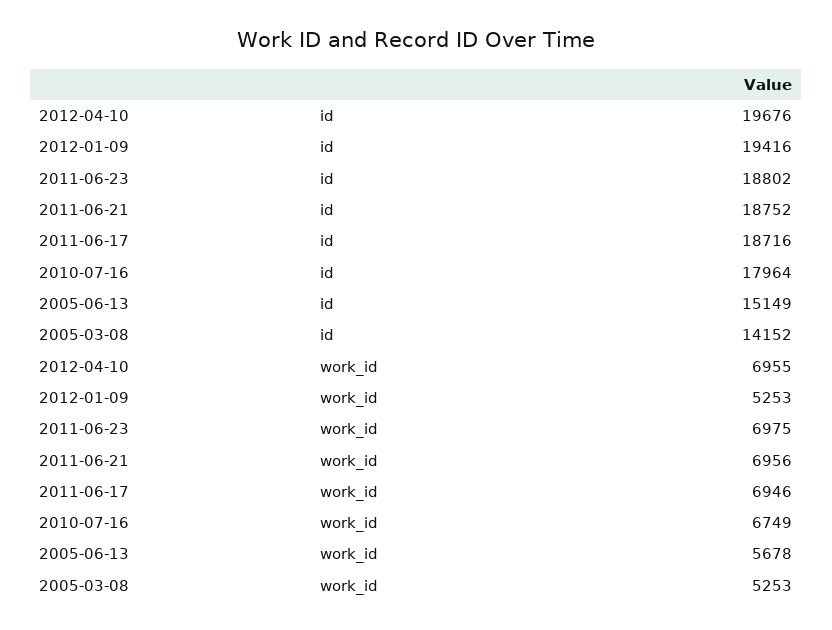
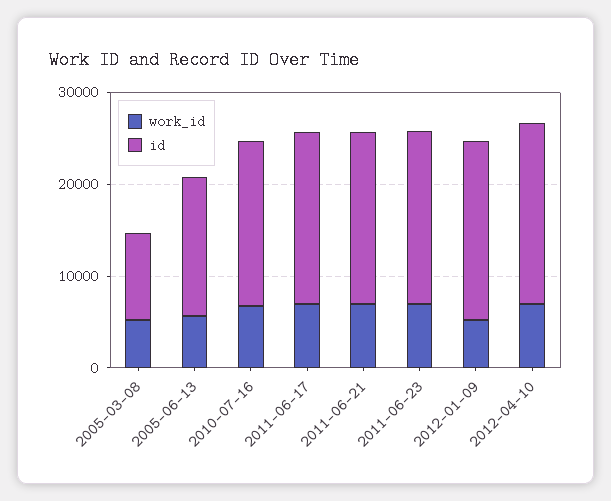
id, 2005-03-08: 14152 -> 10000

